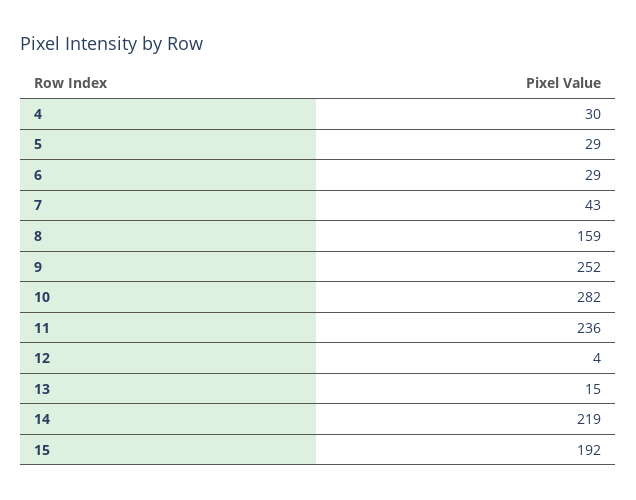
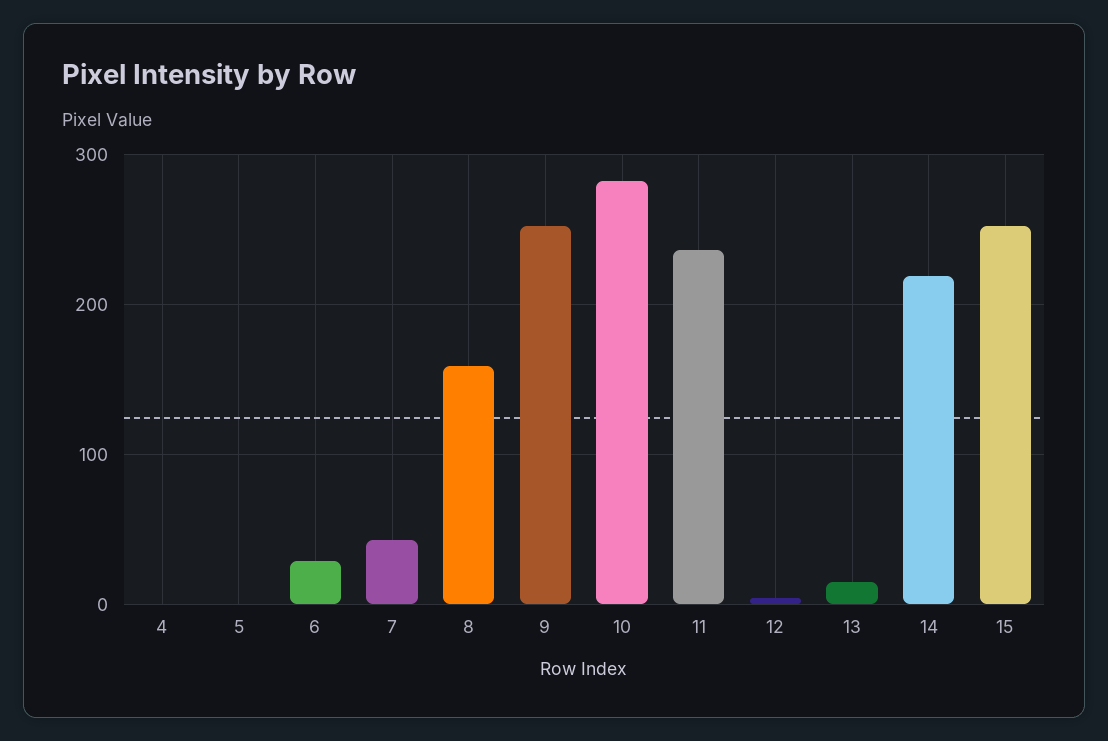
4: 30 -> 0
5: 29 -> 0
15: 192 -> 250

